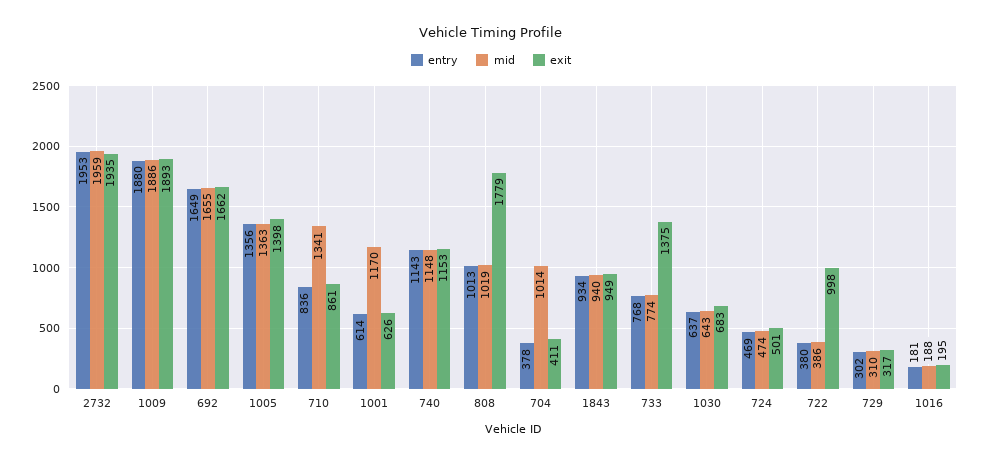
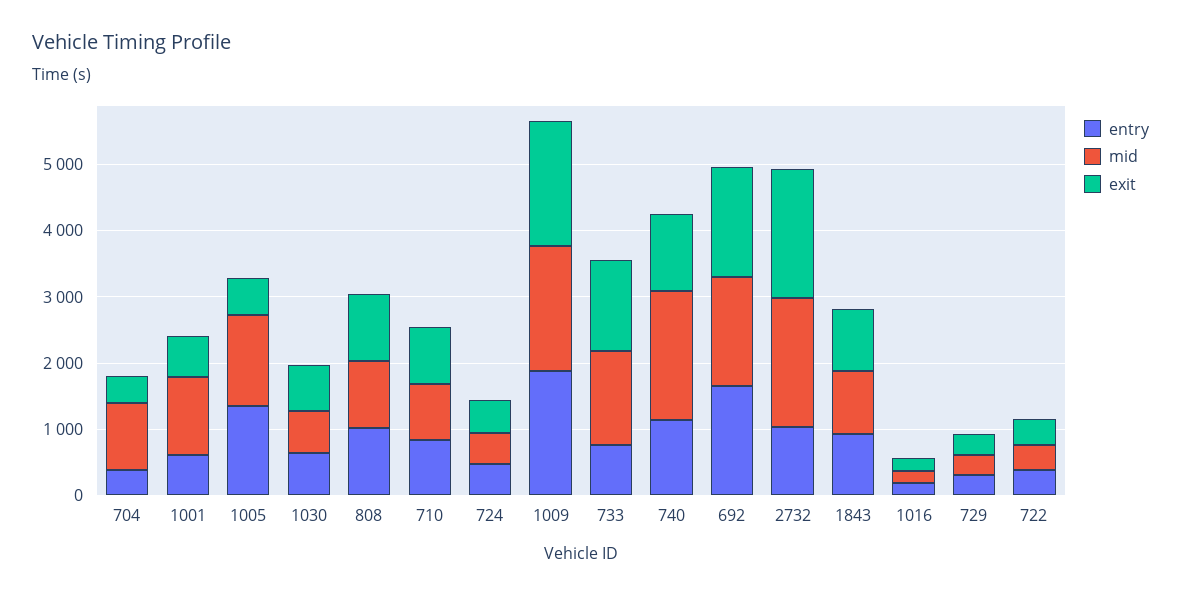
entry, 2732: 1953 -> 1000
exit, 1005: 1398 -> 600
mid, 710: 1341 -> 800
mid, 740: 1148 -> 2000
exit, 808: 1779 -> 1000
mid, 733: 774 -> 1400
exit, 722: 998 -> 400

